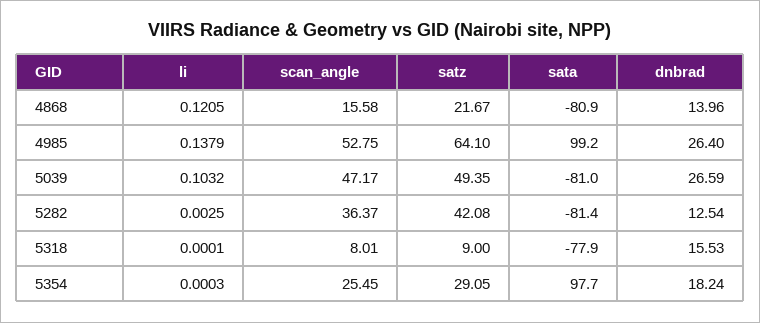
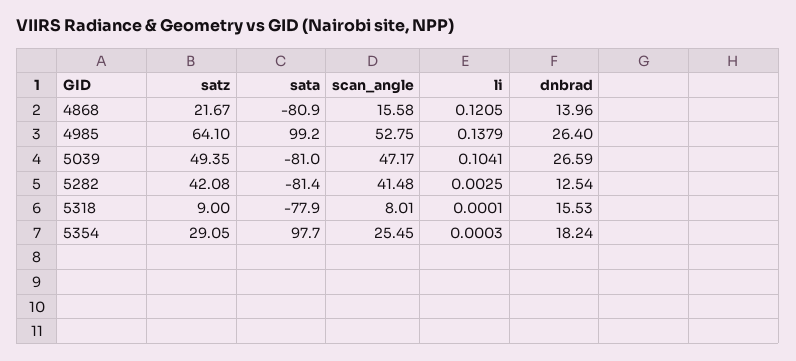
li, 5039: 0.1032 -> 0.1041
scan_angle, 5282: 36.37 -> 41.48

